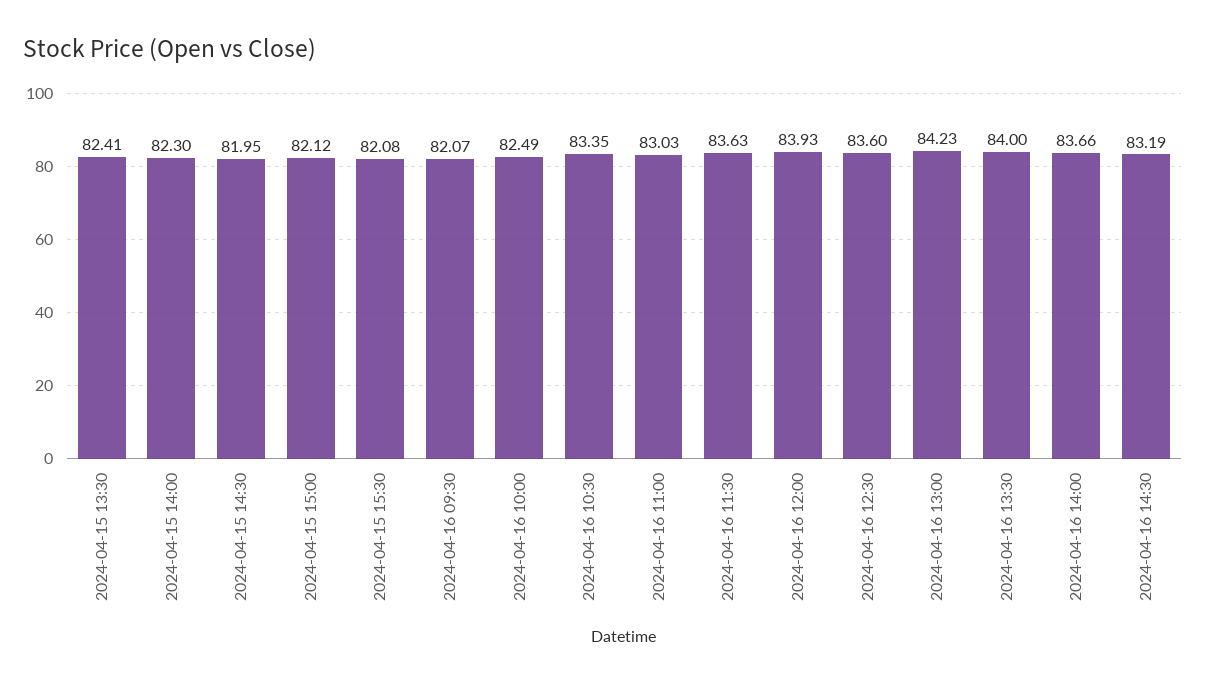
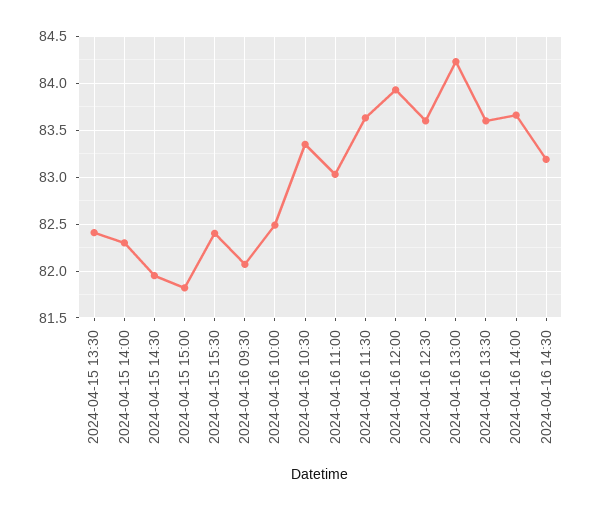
2024-04-15 15:00: 82.12 -> 81.8
2024-04-15 15:30: 82.08 -> 82.4
2024-04-16 13:30: 84 -> 83.6

